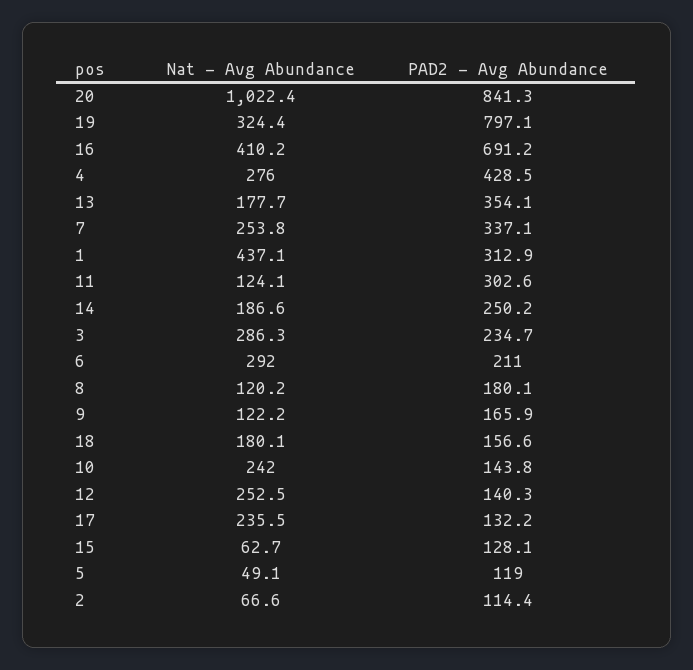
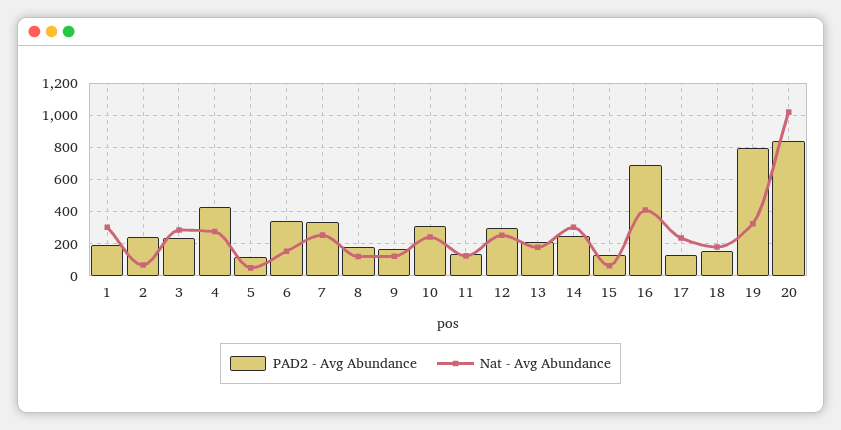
PAD2 - Avg Abundance, 13: 354.1 -> 200
Nat - Avg Abundance, 1: 437.1 -> 300
PAD2 - Avg Abundance, 1: 312.9 -> 200
PAD2 - Avg Abundance, 11: 302.6 -> 150
Nat - Avg Abundance, 14: 186.6 -> 300
Nat - Avg Abundance, 6: 292 -> 150
PAD2 - Avg Abundance, 6: 211 -> 350
PAD2 - Avg Abundance, 10: 143.8 -> 300
PAD2 - Avg Abundance, 12: 140.3 -> 300
PAD2 - Avg Abundance, 2: 114.4 -> 250

